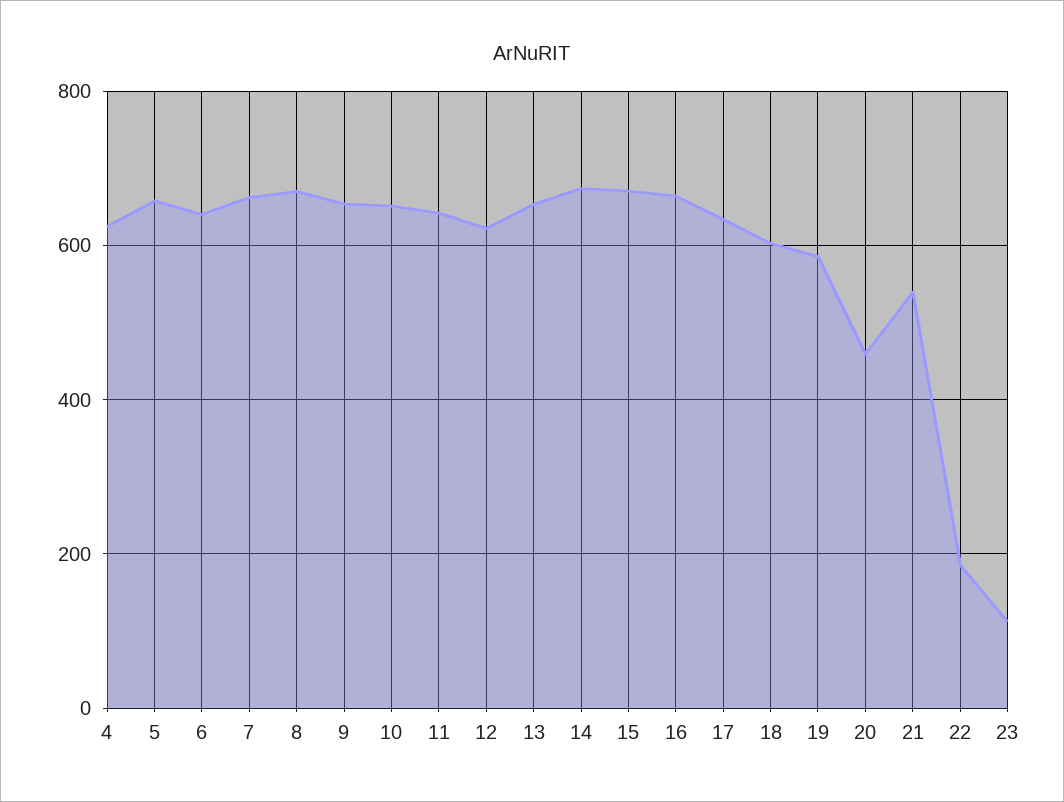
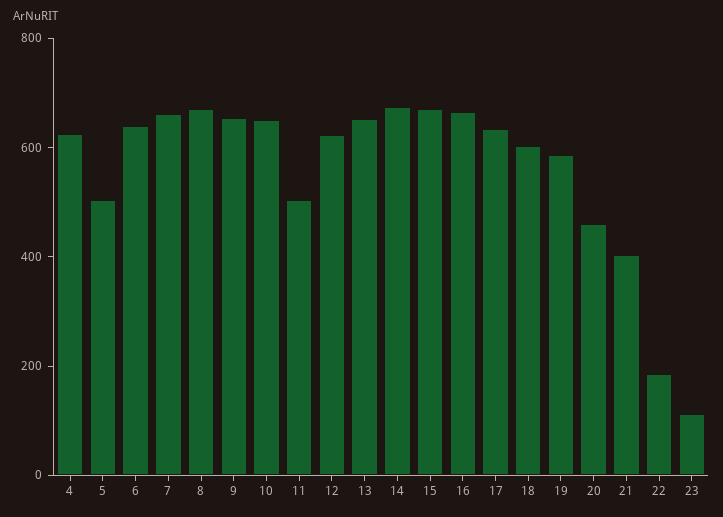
5: 660 -> 500
11: 640 -> 500
21: 540 -> 400

